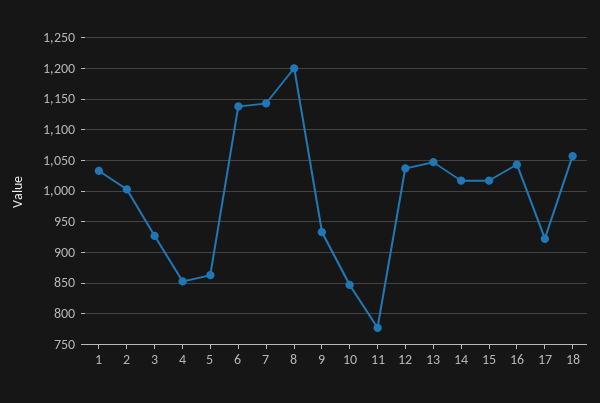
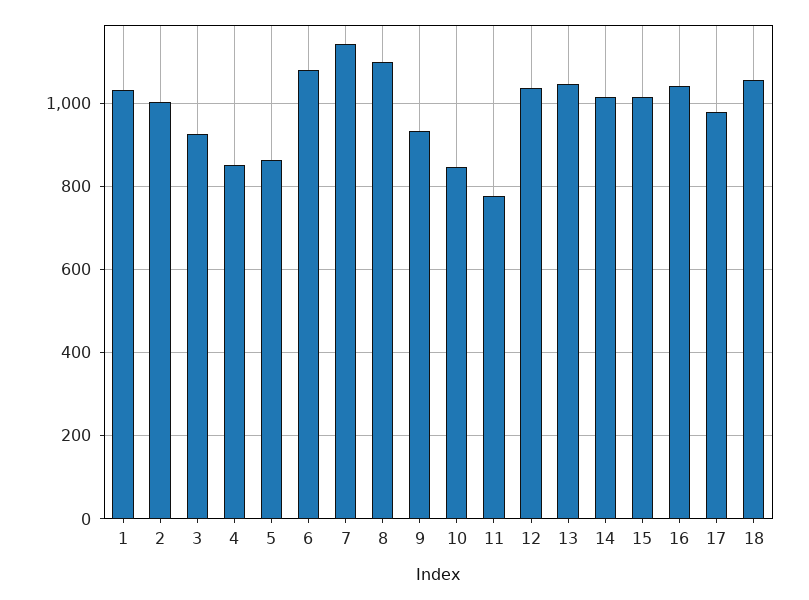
6: 1140 -> 1080
8: 1200 -> 1100
17: 920 -> 980

